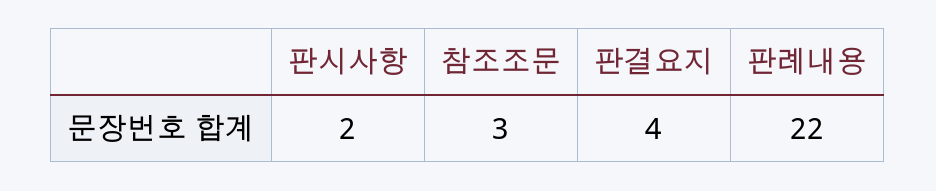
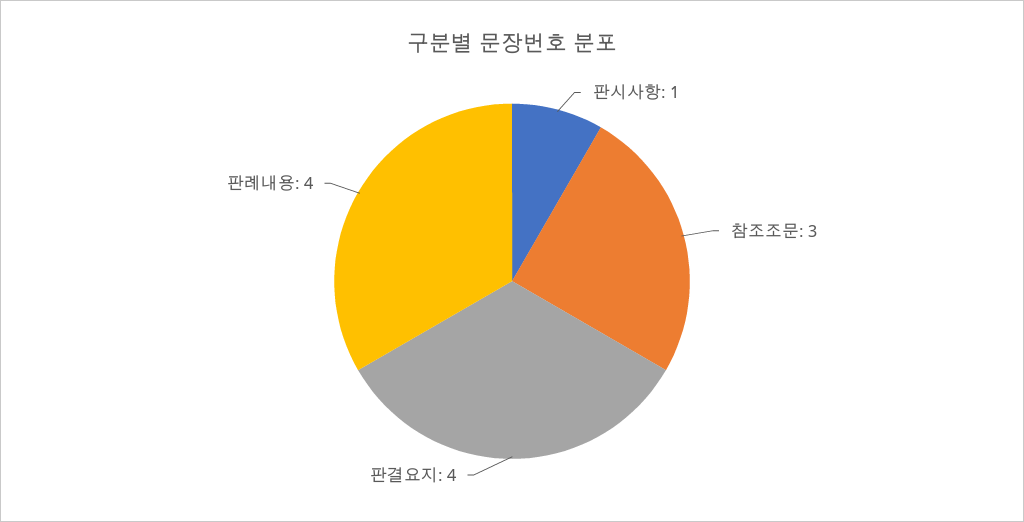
판시사항: 2 -> 1
판례내용: 22 -> 4

